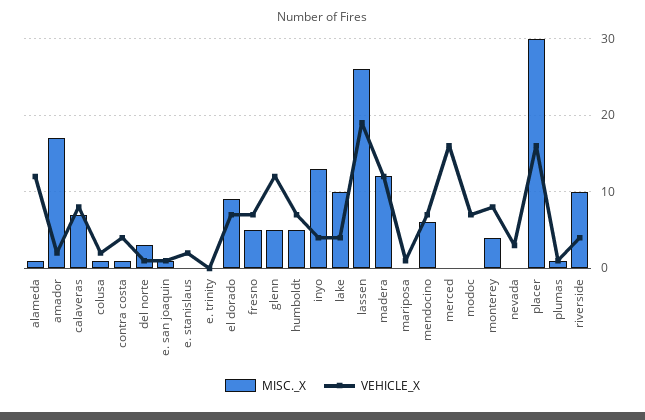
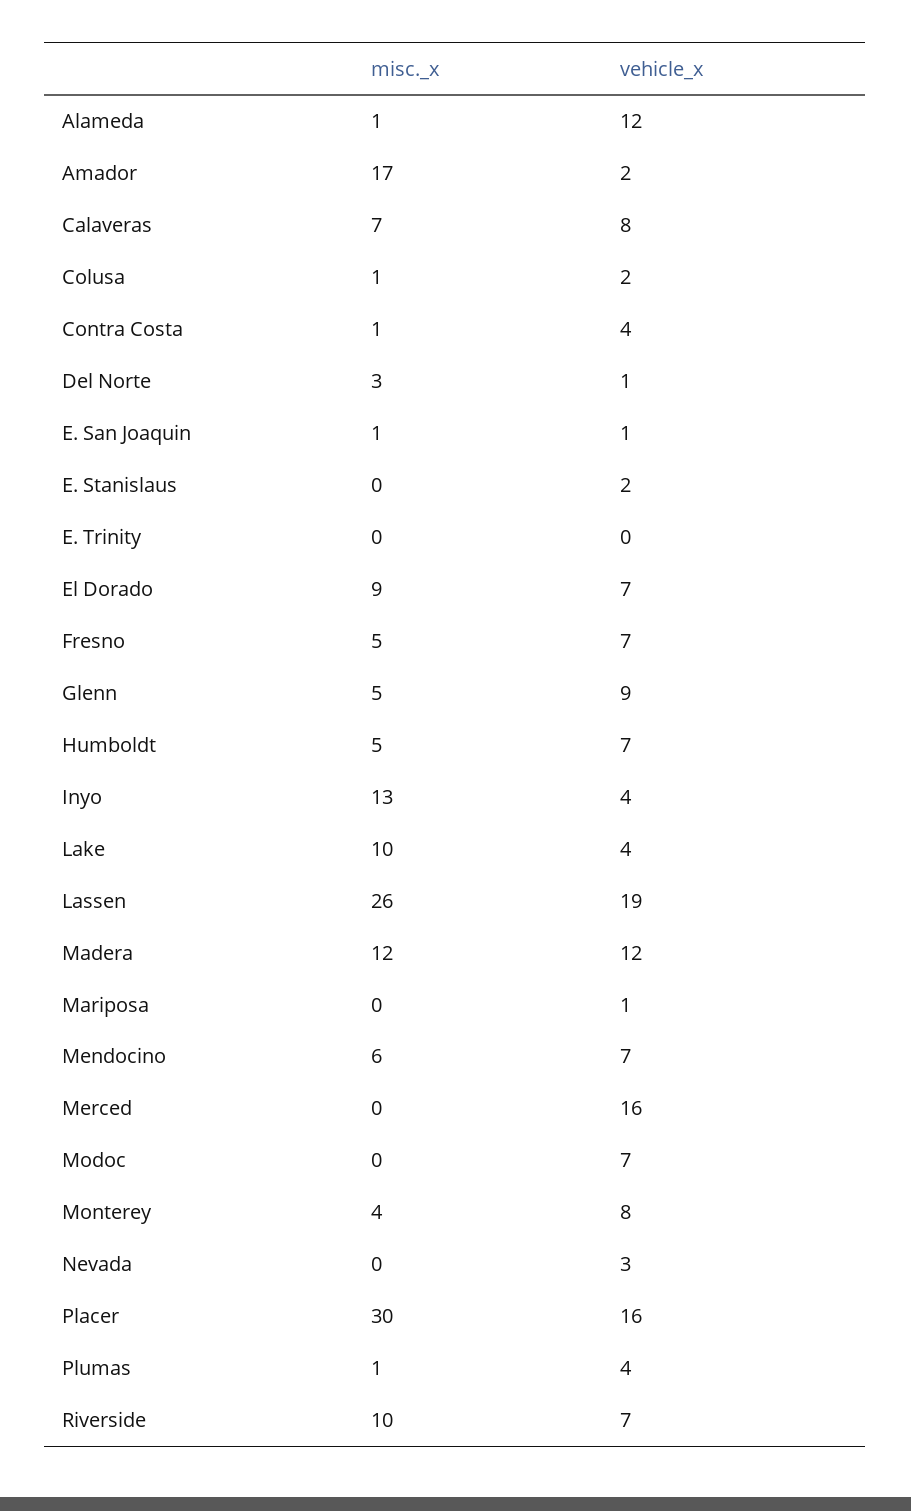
VEHICLE_X, glenn: 12 -> 9
VEHICLE_X, plumas: 1 -> 4
VEHICLE_X, riverside: 4 -> 7

